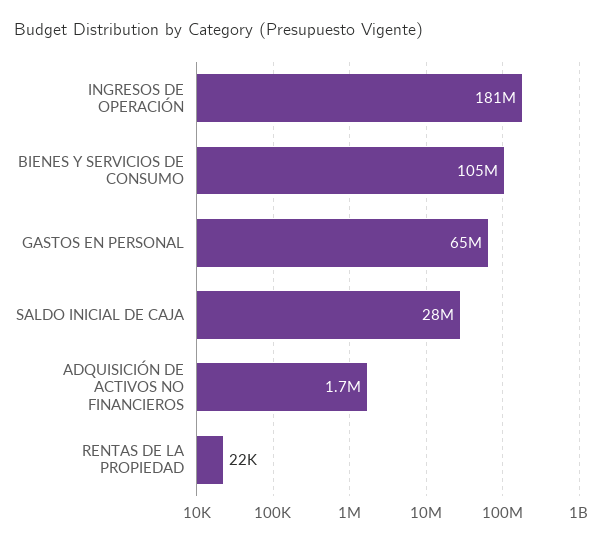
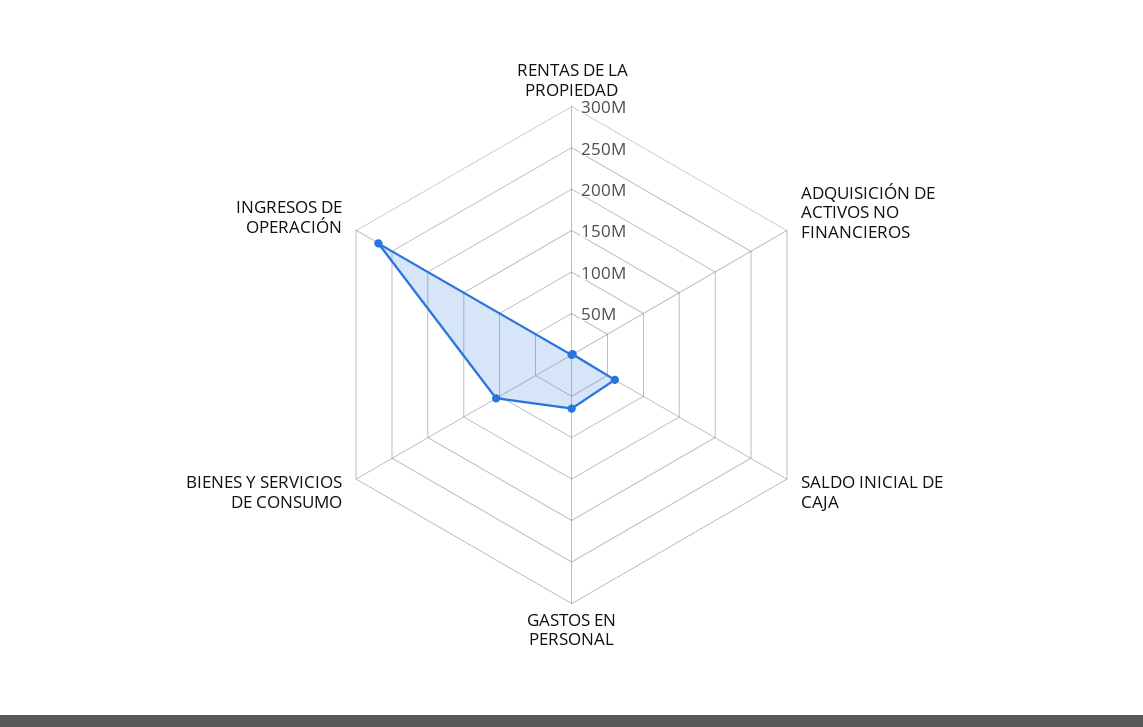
INGRESOS DE OPERACIÓN: 181000000 -> 270000000
SALDO INICIAL DE CAJA: 28000000 -> 60000000

